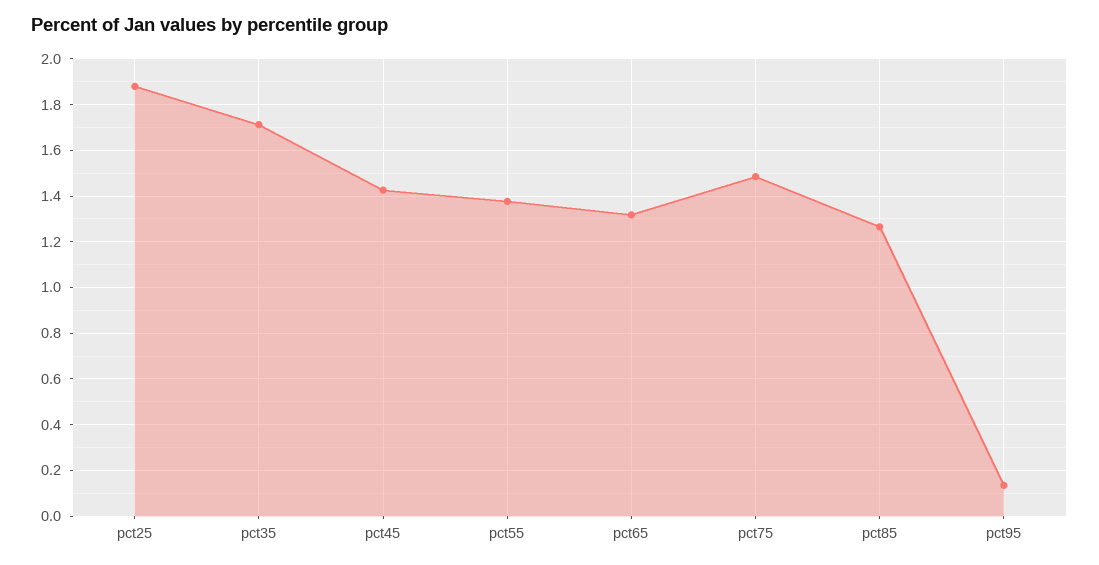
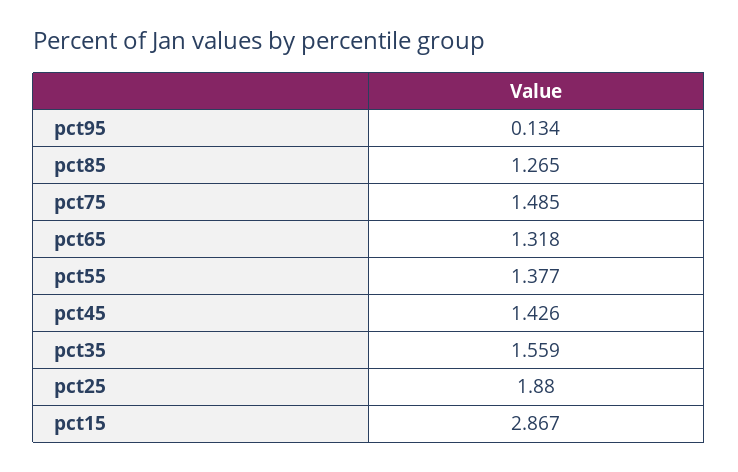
pct35: 1.7 -> 1.559
pct15: none -> 2.867

